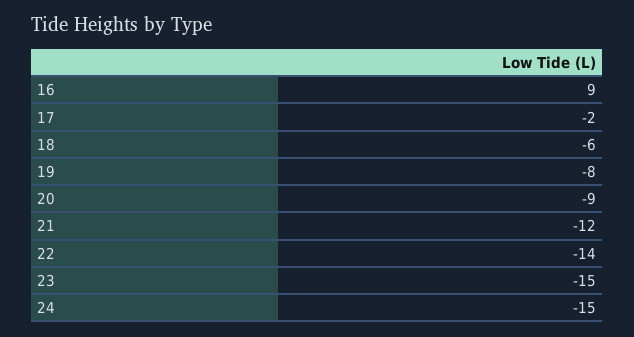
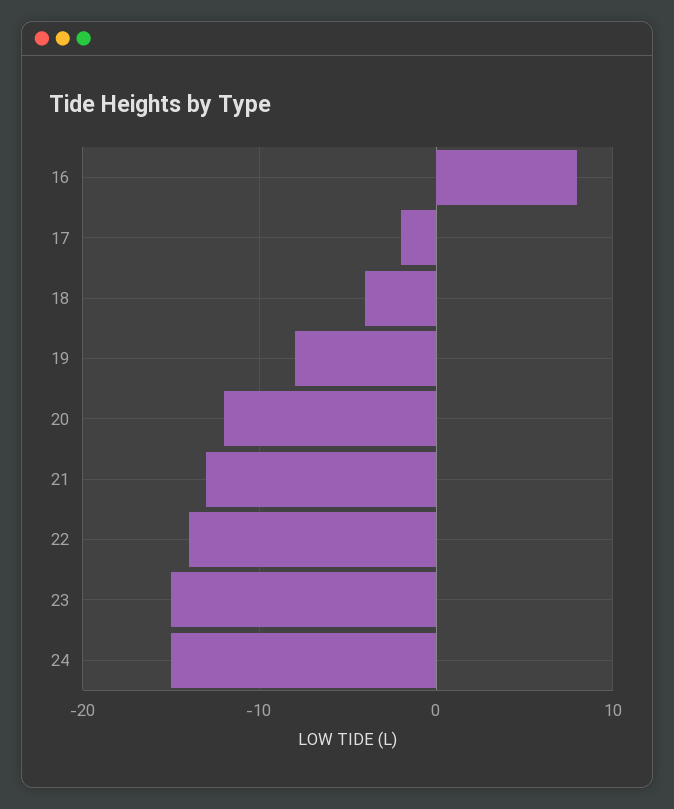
16: 9 -> 8
18: -6 -> -4
20: -9 -> -12
21: -12 -> -13

